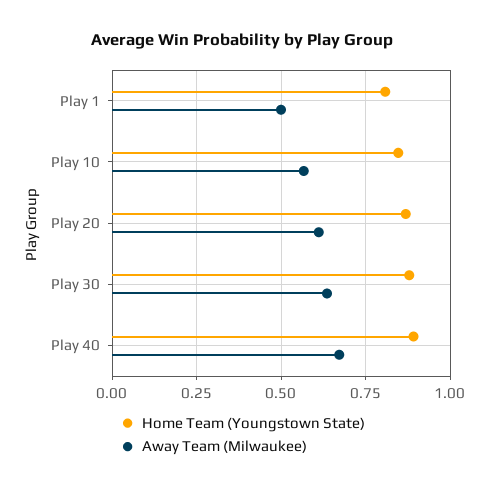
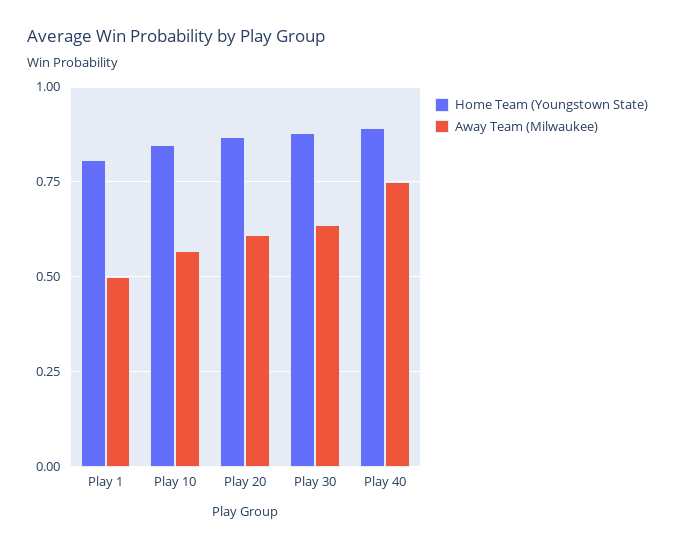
Away Team (Milwaukee), Play 40: 0.675 -> 0.75

